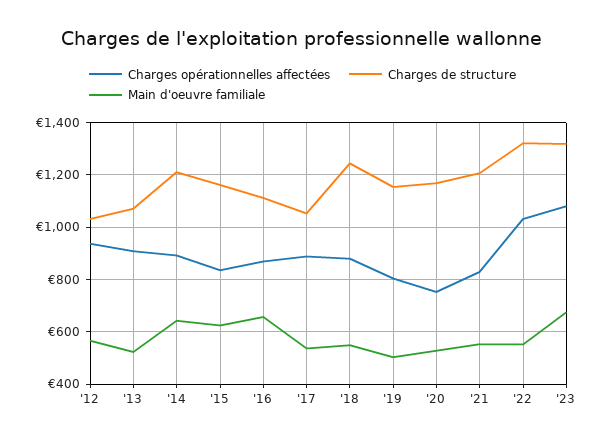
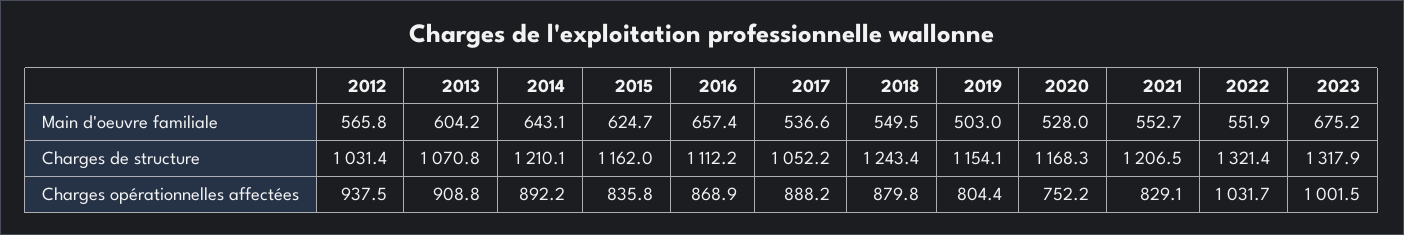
Main d'oeuvre familiale, '13: 525 -> 604.2
Charges opérationnelles affectées, '23: 1075 -> 1001.5

